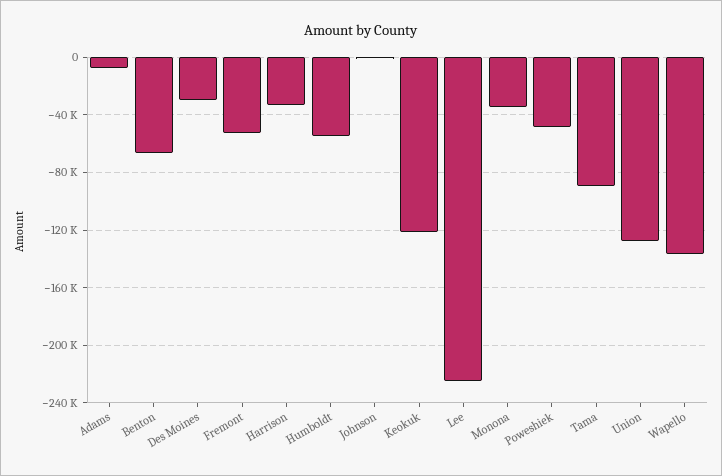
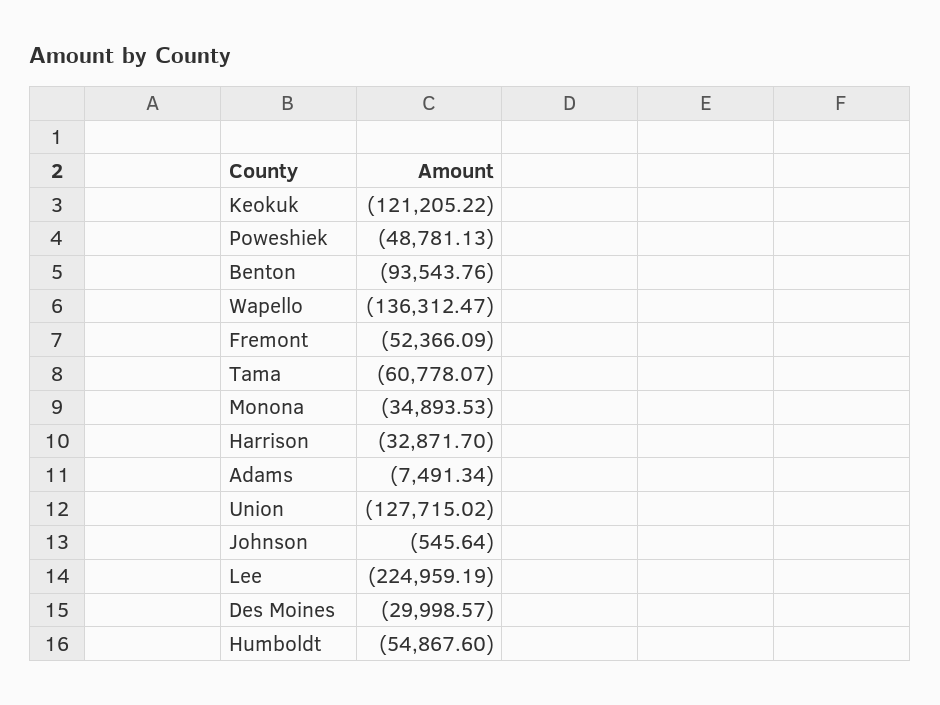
Benton: -65000 -> -93543.76
Tama: -90000 -> -60778.07

